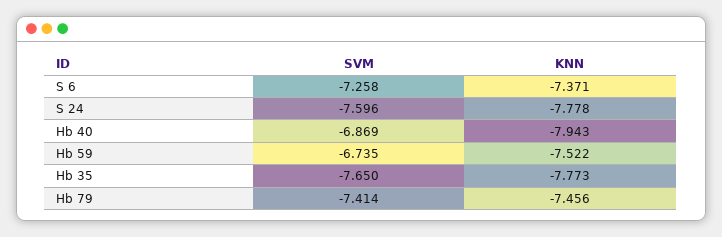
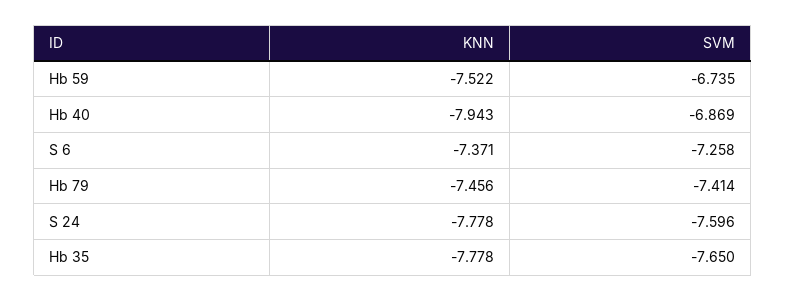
KNN, Hb 35: -7.773 -> -7.778

